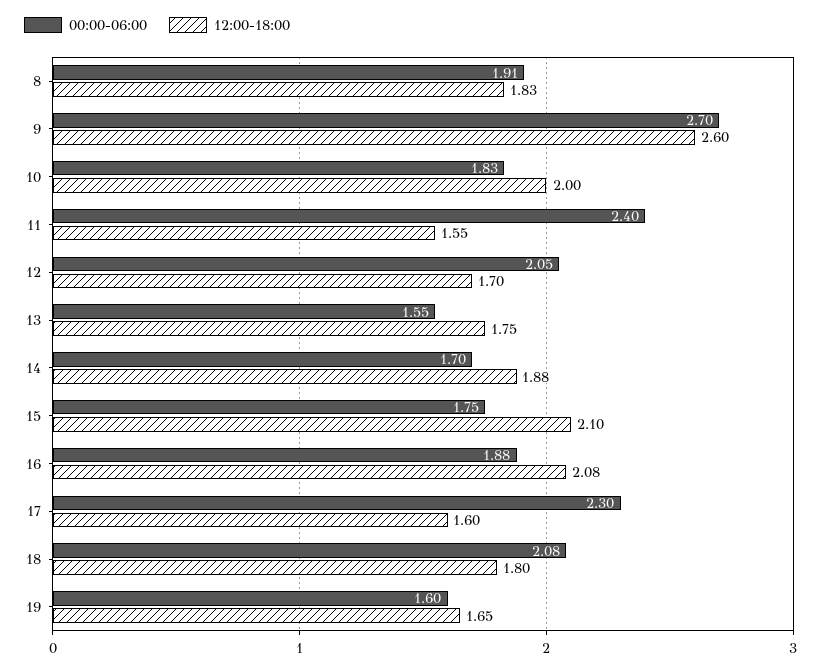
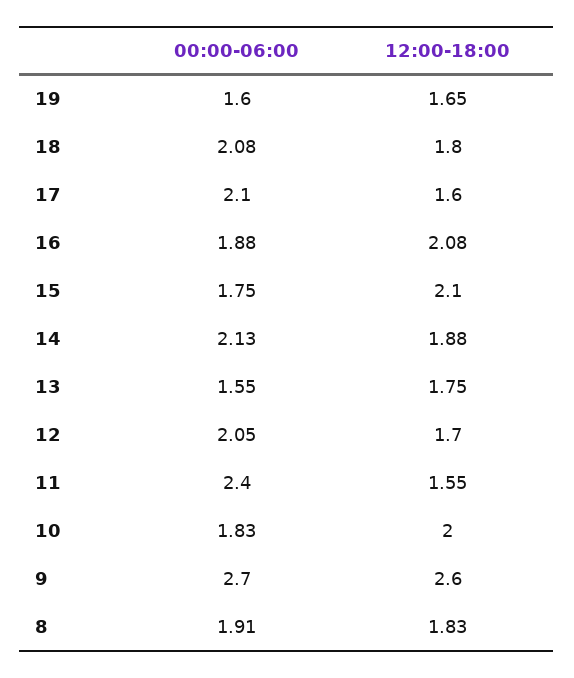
00:00-06:00, 14: 1.7 -> 2.13
00:00-06:00, 17: 2.3 -> 2.1

